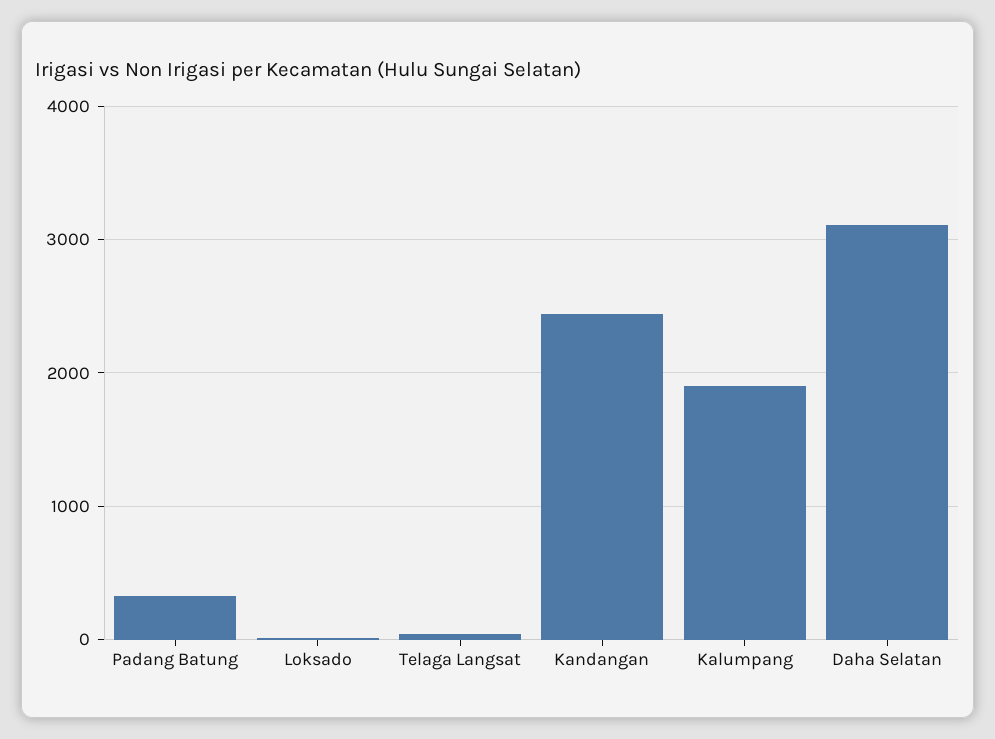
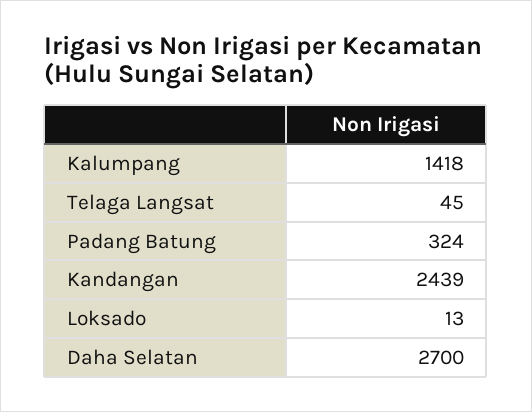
Kalumpang: 1900 -> 1418
Daha Selatan: 3100 -> 2700

